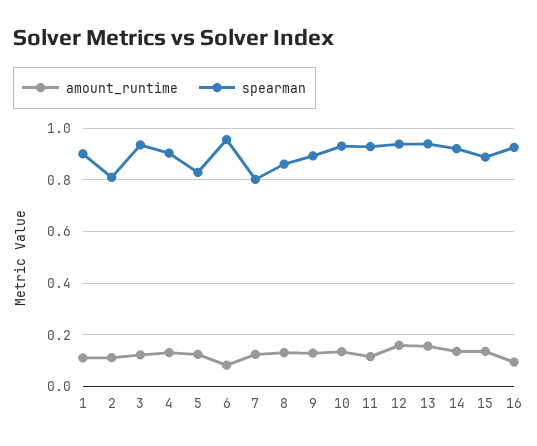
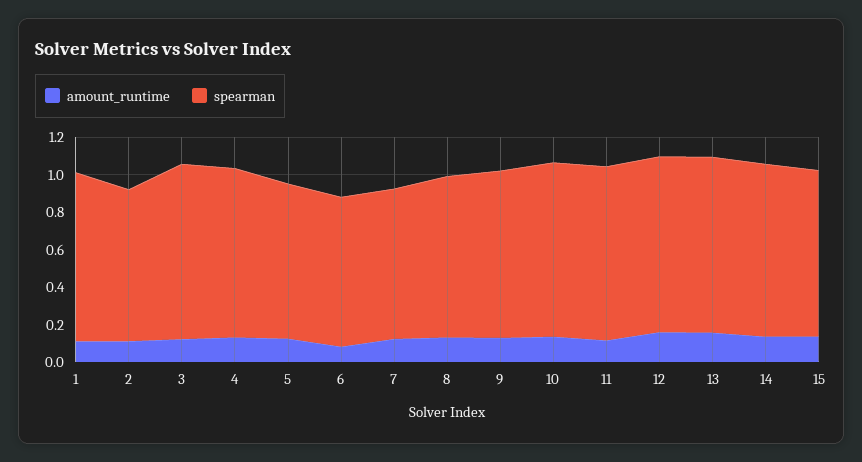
spearman, 6: 0.95 -> 0.8
amount_runtime, 16: 0.1 -> none
spearman, 16: 0.925 -> none

